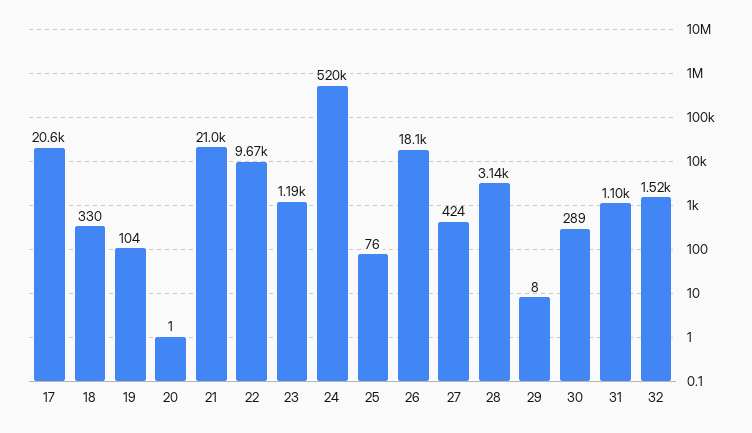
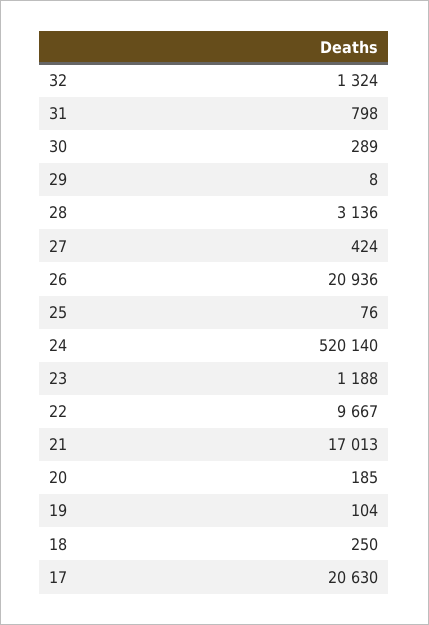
18: 330 -> 250
20: 1 -> 185
21: 21000 -> 17013
26: 18100 -> 20936
31: 1100 -> 798
32: 1520 -> 1324

